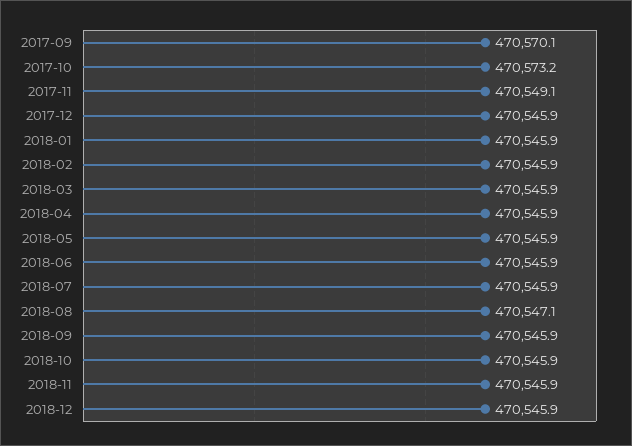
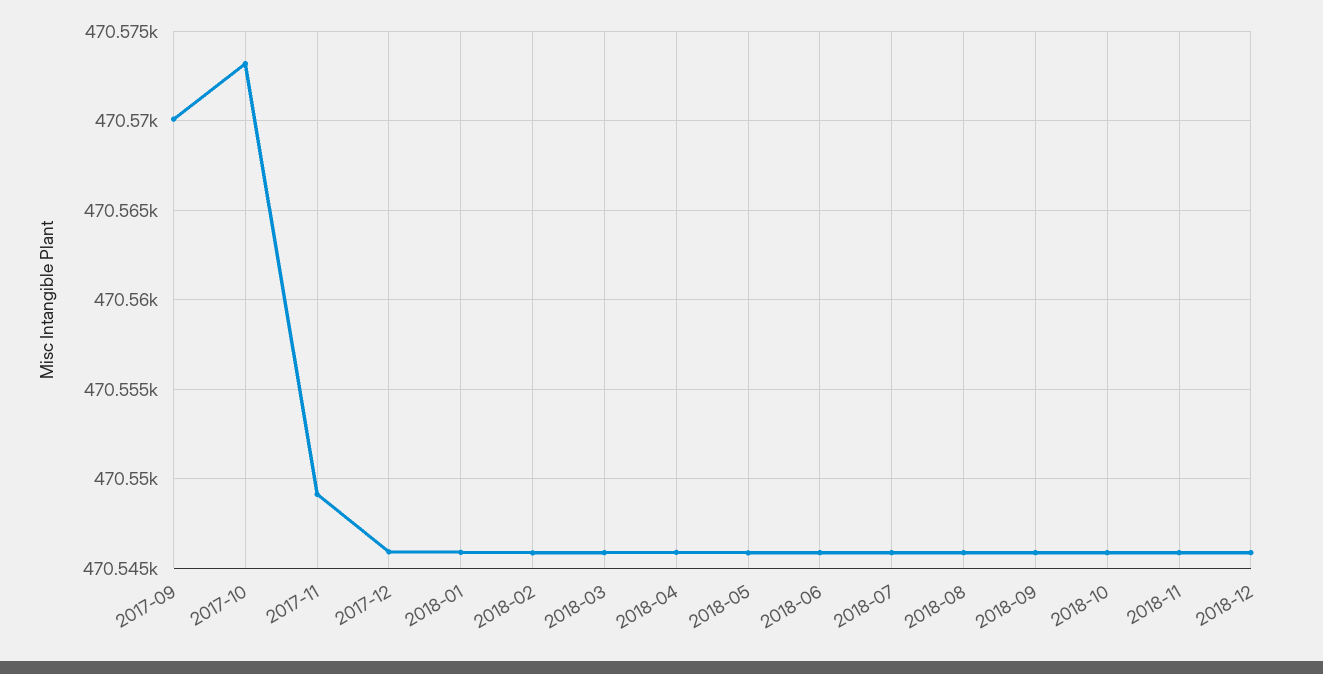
2018-08: 470547.1 -> 470546

